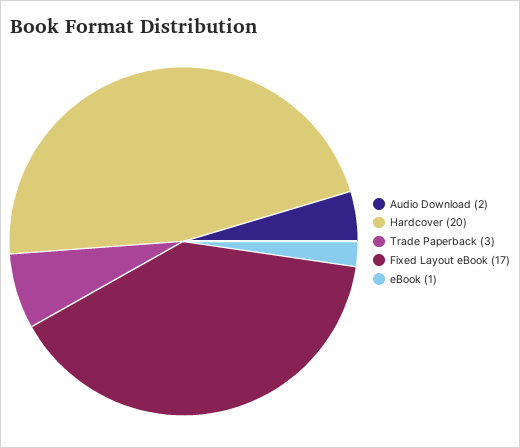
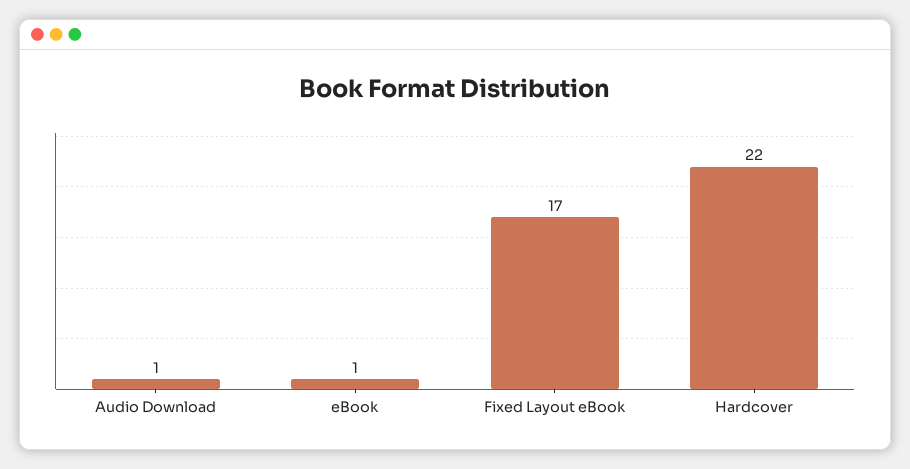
Audio Download: 2 -> 1
Hardcover: 20 -> 22
Trade Paperback: 3 -> none

